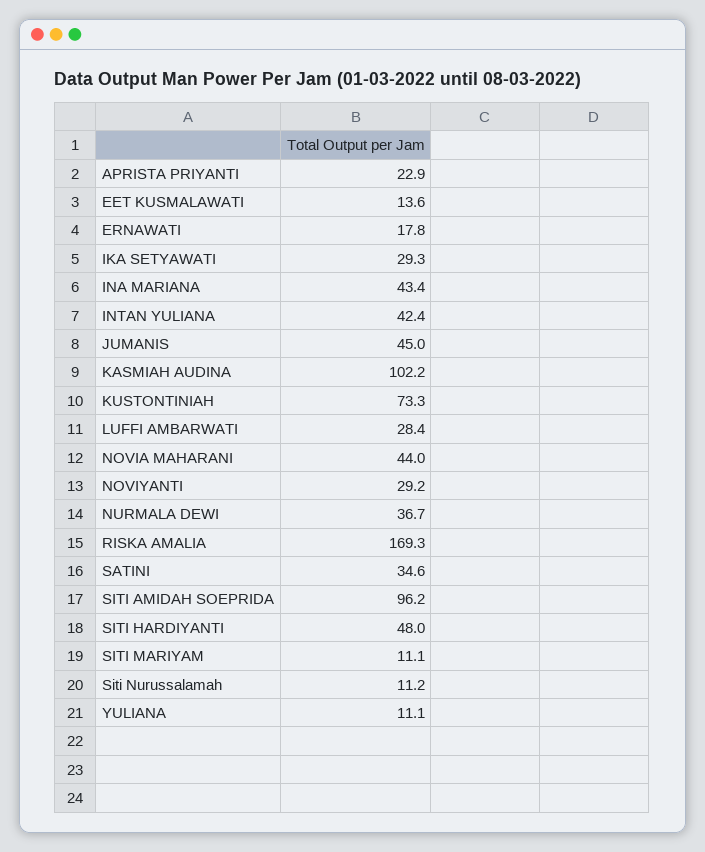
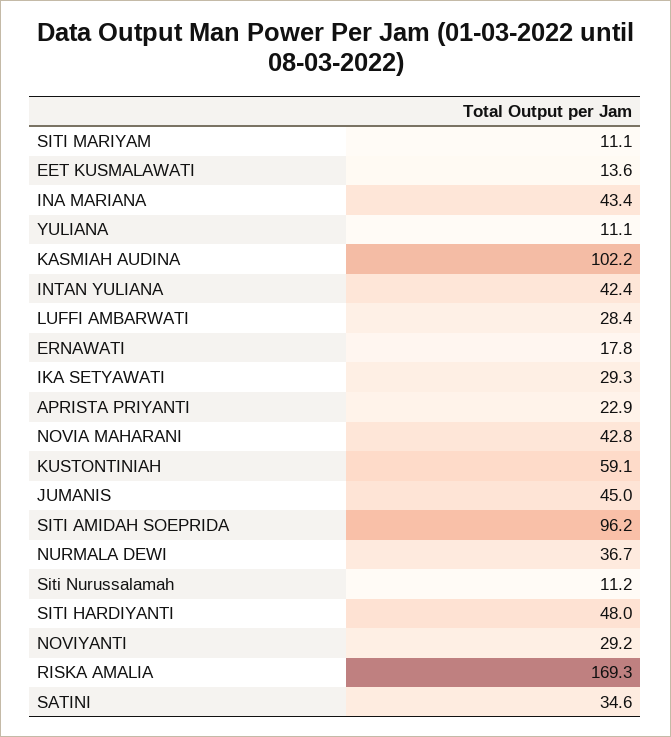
KUSTONTINIAH: 73.3 -> 59.1
NOVIA MAHARANI: 44 -> 42.8

